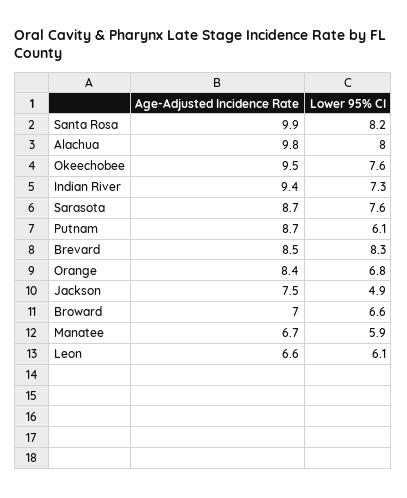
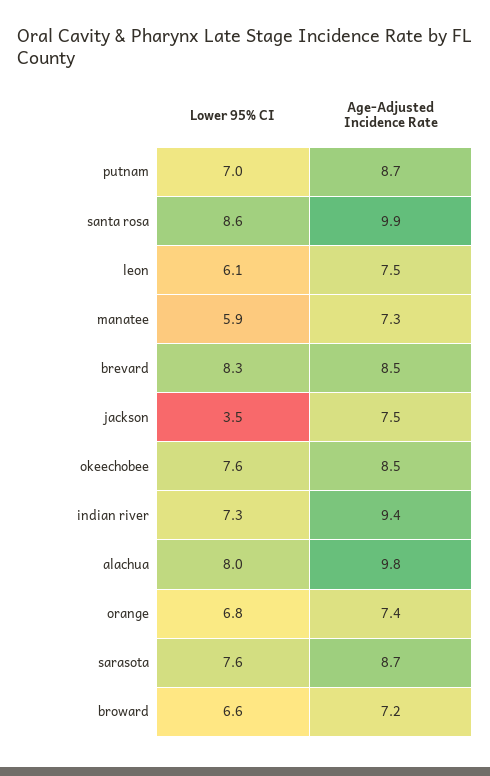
Lower 95% CI, Santa Rosa: 8.2 -> 8.6
Age-Adjusted Incidence Rate, Okeechobee: 9.5 -> 8.5
Lower 95% CI, Putnam: 6.1 -> 7
Age-Adjusted Incidence Rate, Orange: 8.4 -> 7.4
Lower 95% CI, Jackson: 4.9 -> 3.5
Age-Adjusted Incidence Rate, Broward: 7 -> 7.2
Age-Adjusted Incidence Rate, Manatee: 6.7 -> 7.3
Age-Adjusted Incidence Rate, Leon: 6.6 -> 7.5

